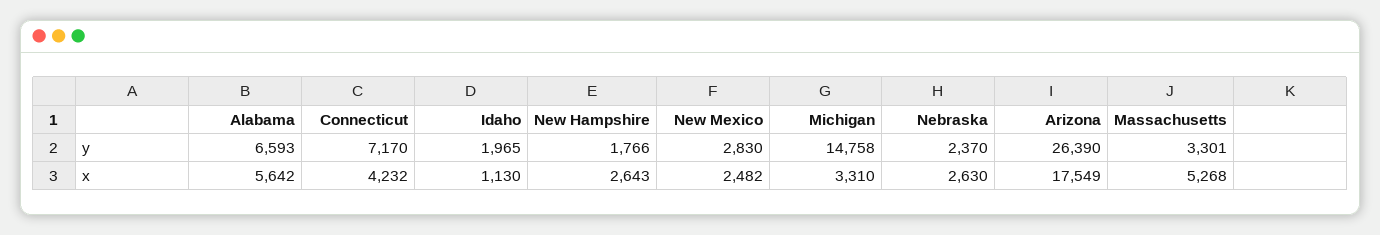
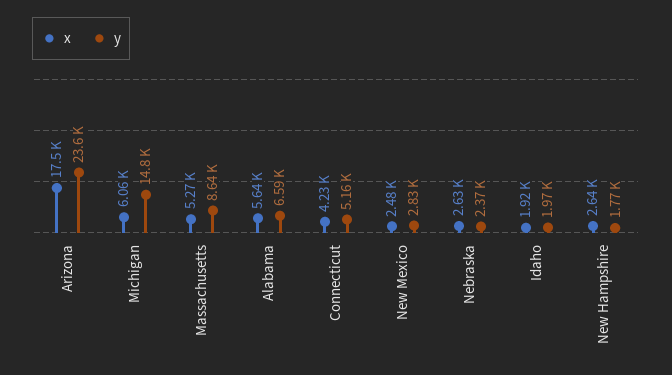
y, Connecticut: 7170 -> 5160
y, Arizona: 26390 -> 23600
y, Massachusetts: 3301 -> 8640
x, Idaho: 1130 -> 1920
x, Michigan: 3310 -> 6060

